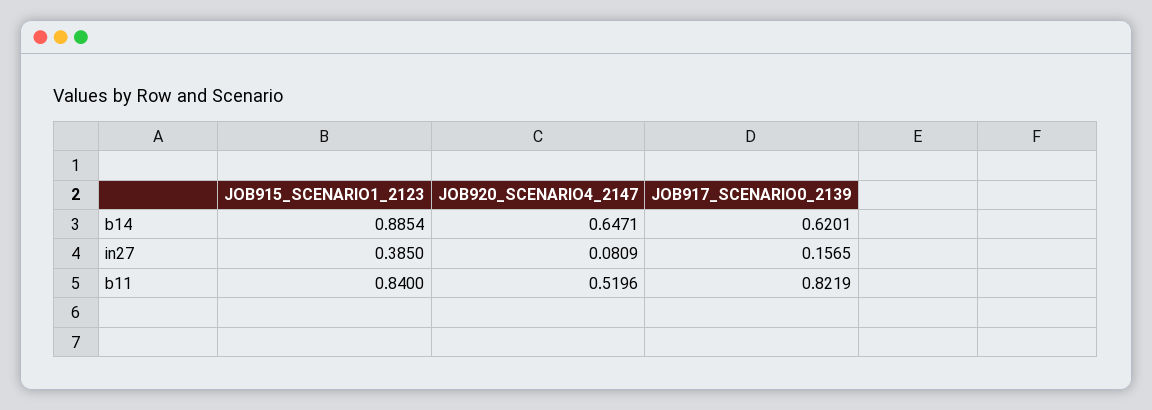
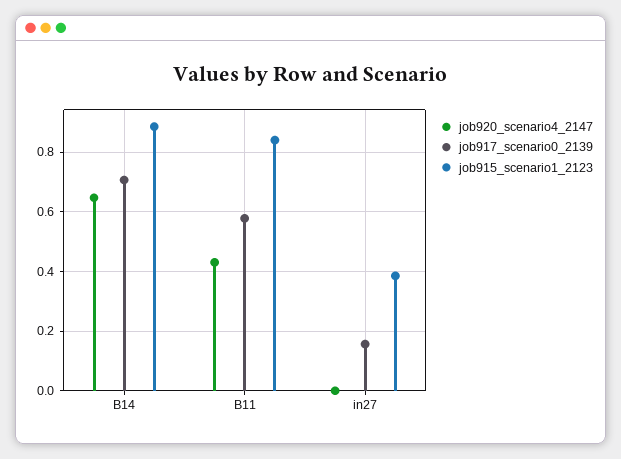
JOB917_SCENARIO0_2139, b14: 0.6201 -> 0.7
JOB920_SCENARIO4_2147, in27: 0.0809 -> 0
JOB920_SCENARIO4_2147, b11: 0.5196 -> 0.425
JOB917_SCENARIO0_2139, b11: 0.8219 -> 0.575

